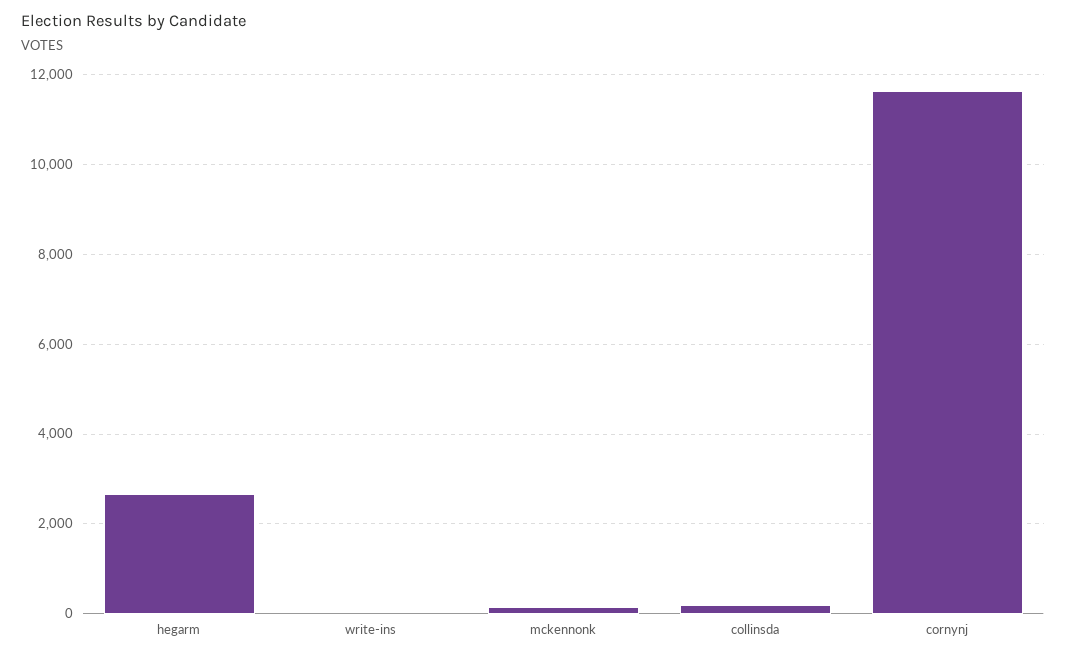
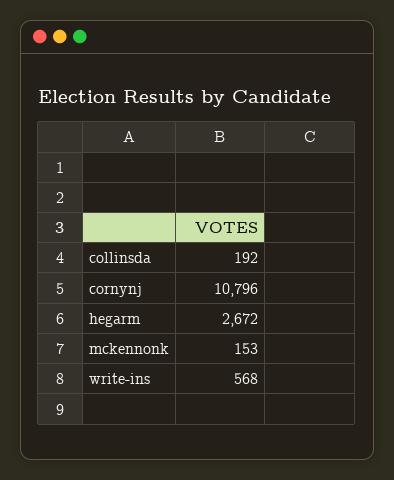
write-ins: 0 -> 568
cornynj: 11600 -> 10796

